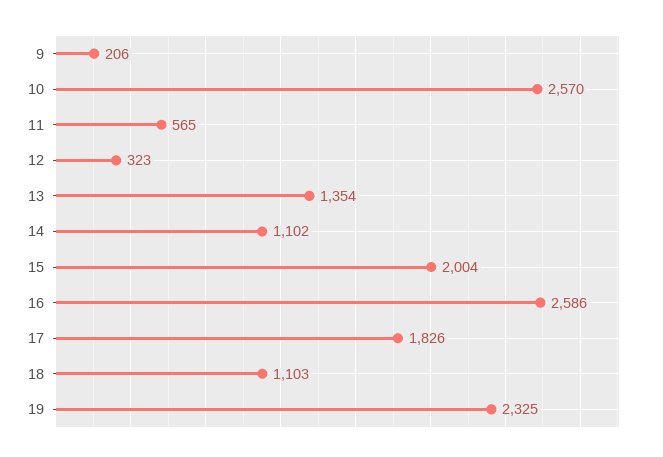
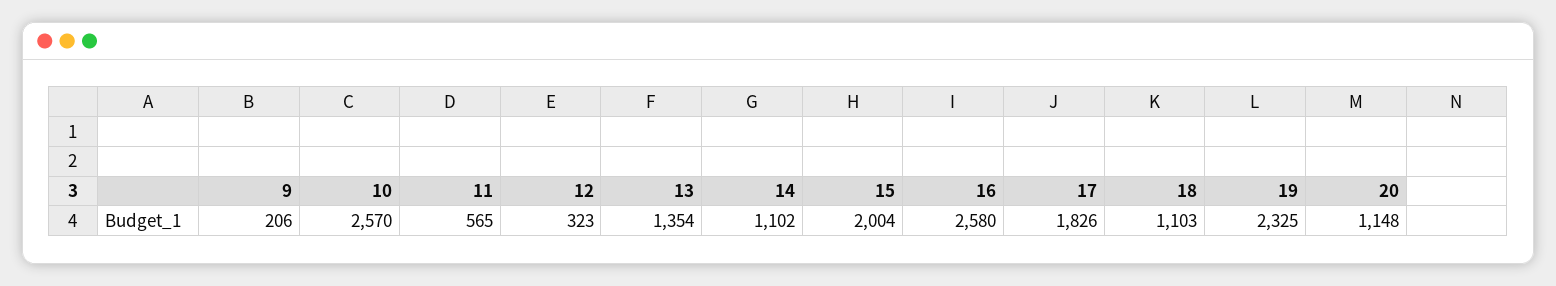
16: 2586 -> 2580
20: none -> 1148

